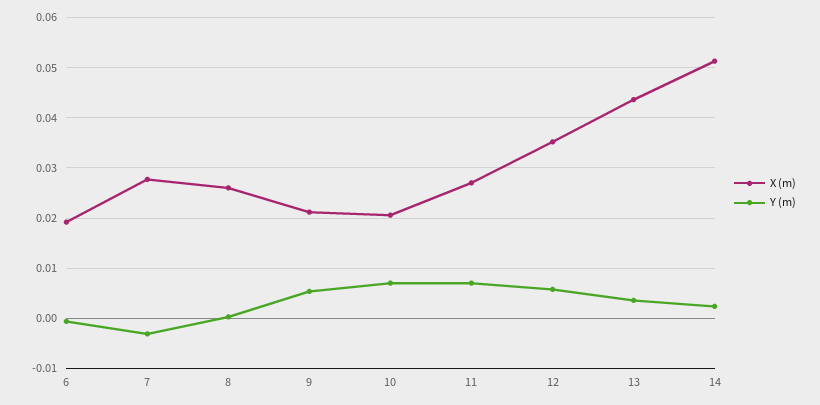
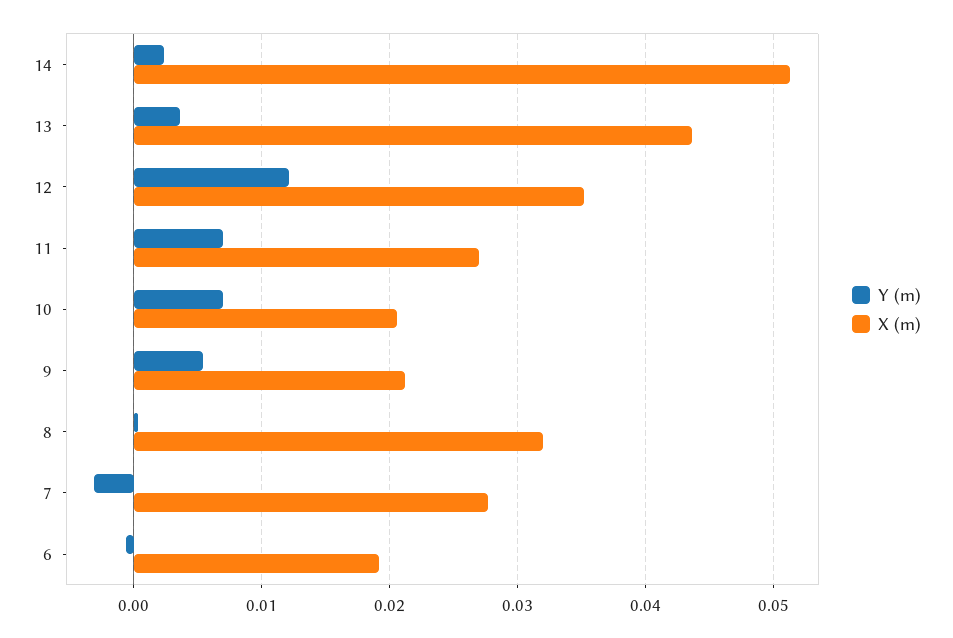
X (m), 8: 0.026 -> 0.032
Y (m), 12: 0.006 -> 0.012

